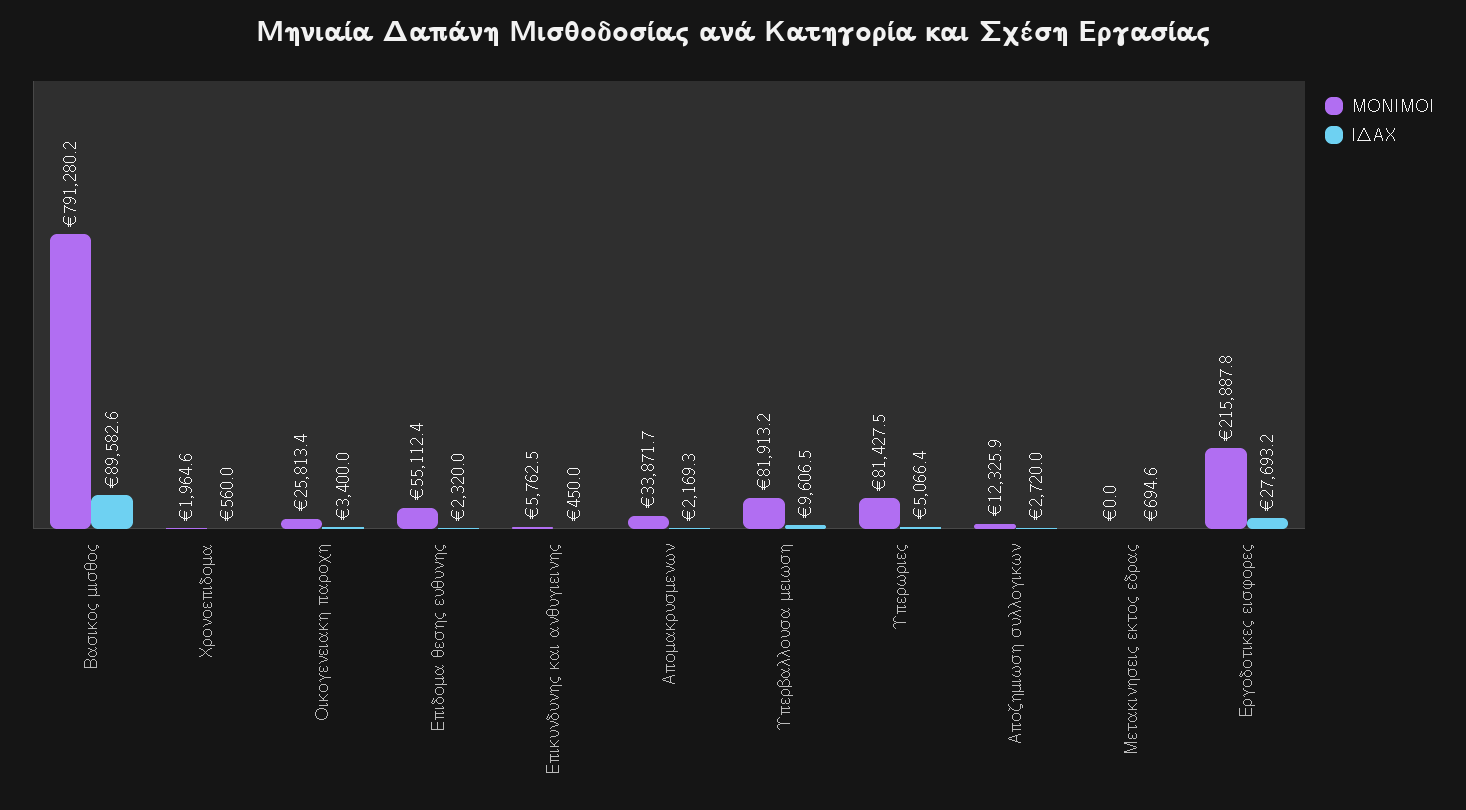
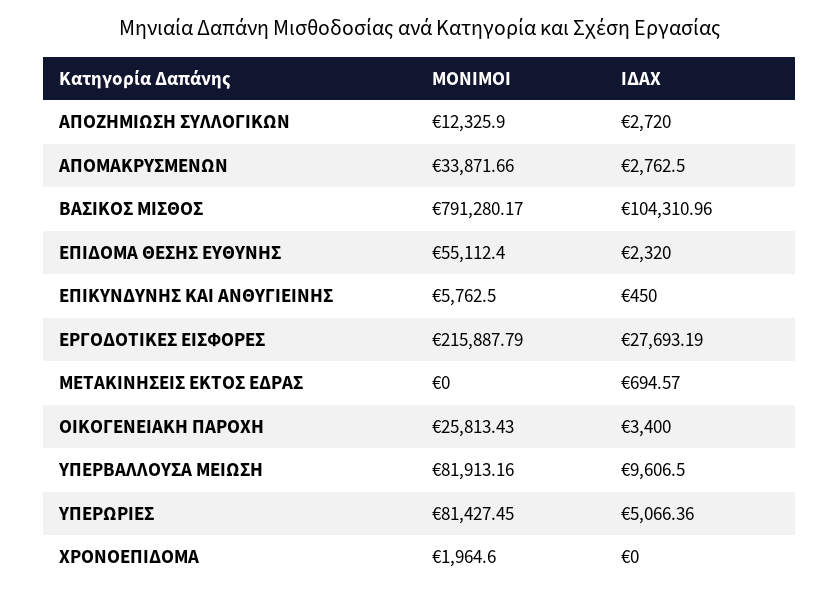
ΙΔΑΧ, Βασικος μισθος: 89582.6 -> 104310.96
ΙΔΑΧ, Χρονοεπιδομα: 560 -> 0
ΙΔΑΧ, Απομακρυσμενων: 2169.3 -> 2762.5

